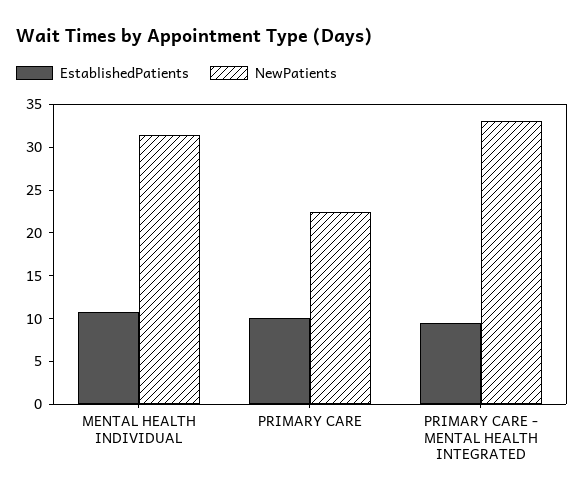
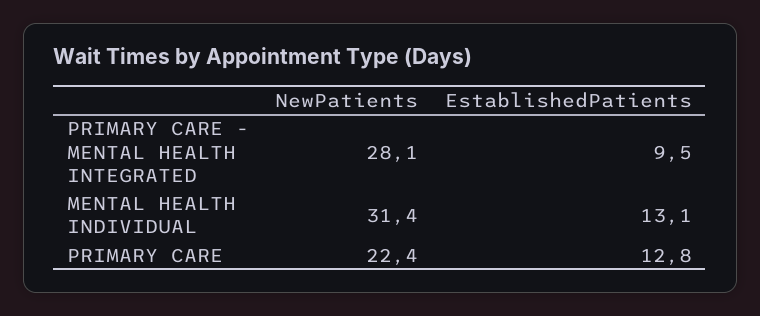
EstablishedPatients, MENTAL HEALTH INDIVIDUAL: 11 -> 13.1
EstablishedPatients, PRIMARY CARE: 10 -> 12.8
NewPatients, PRIMARY CARE - MENTAL HEALTH INTEGRATED: 33 -> 28.1

